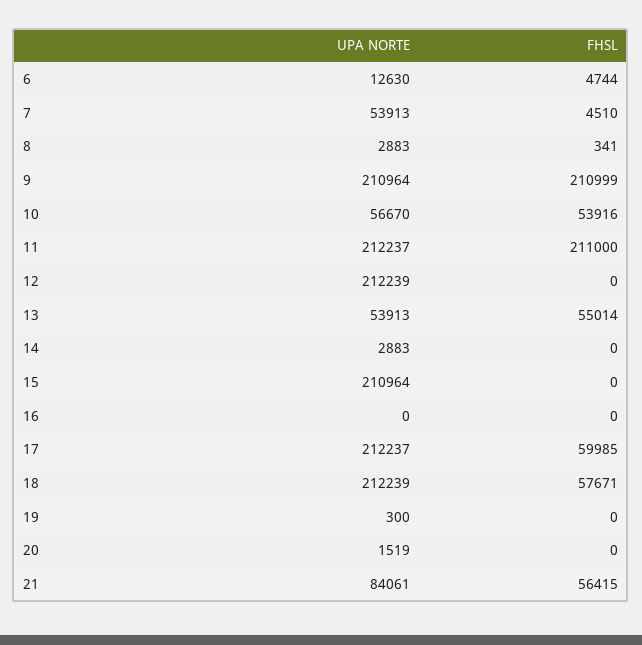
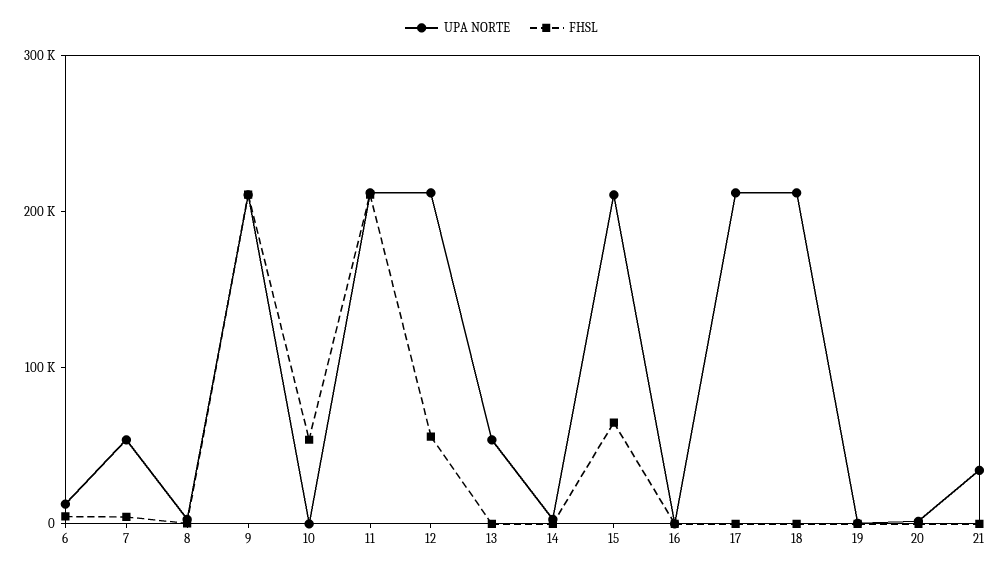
UPA NORTE, 10: 56670 -> 0
FHSL, 12: 0 -> 60000
FHSL, 13: 55014 -> 0
FHSL, 15: 0 -> 60000
FHSL, 17: 59985 -> 0
FHSL, 18: 57671 -> 0
UPA NORTE, 21: 84061 -> 40000
FHSL, 21: 56415 -> 0

